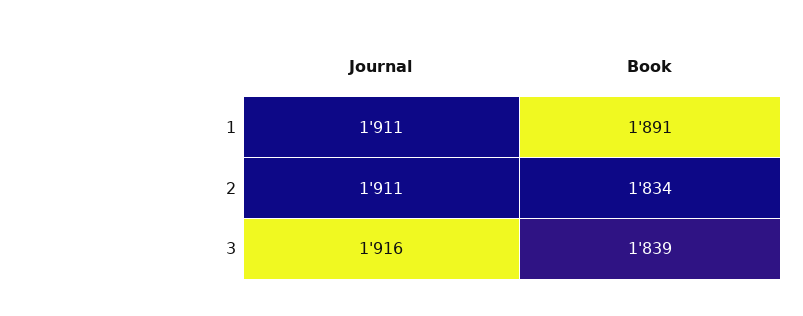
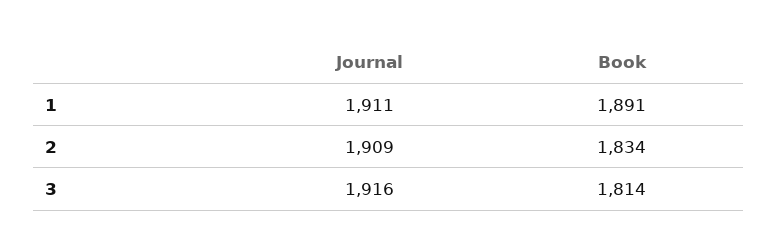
Journal, 2: 1911 -> 1909
Book, 3: 1839 -> 1814

